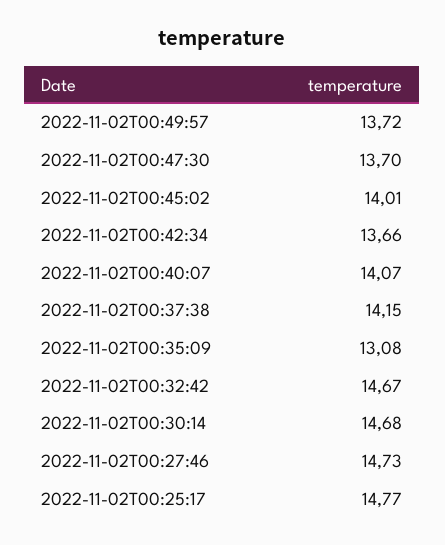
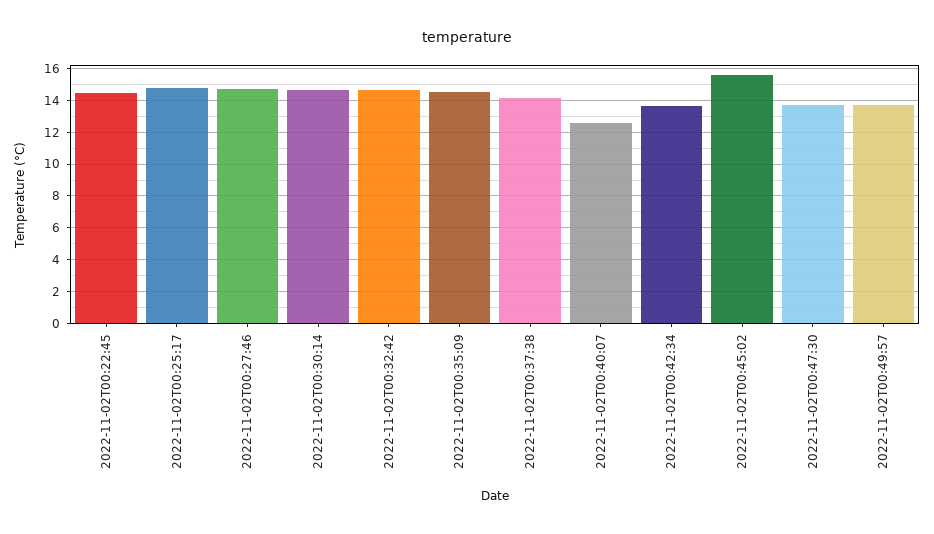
2022-11-02T00:45:02: 14.01 -> 15.5
2022-11-02T00:40:07: 14.07 -> 12.5
2022-11-02T00:35:09: 13.08 -> 14.5
2022-11-02T00:22:45: none -> 14.5

